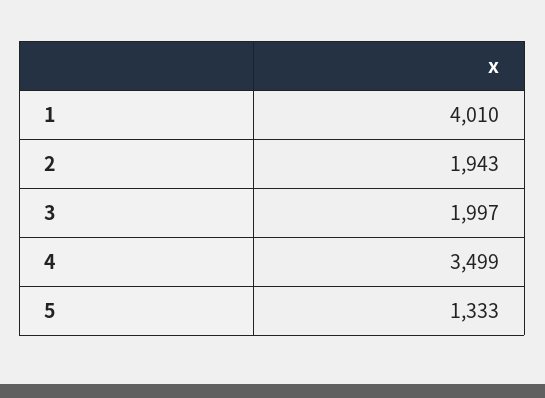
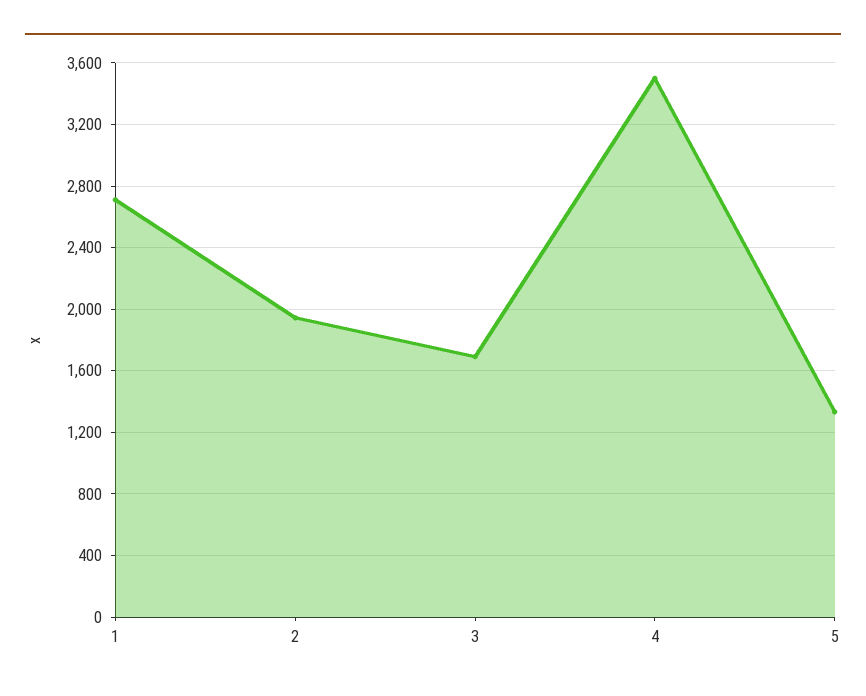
1: 4010 -> 2700
3: 1997 -> 1700

